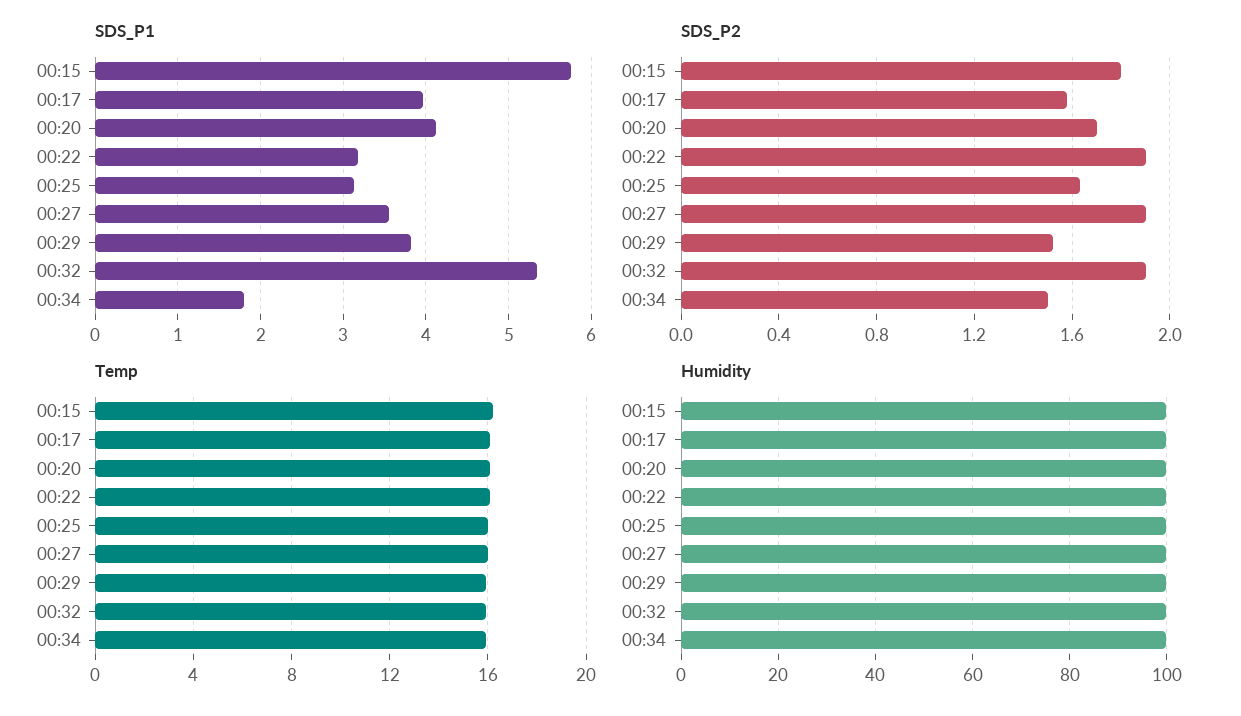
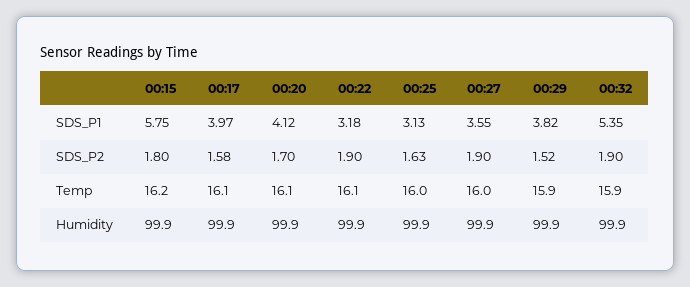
SDS_P1, 00:34: 1.8 -> none
SDS_P2, 00:34: 1.5 -> none
Temp, 00:34: 16 -> none
Humidity, 00:34: 100 -> none

